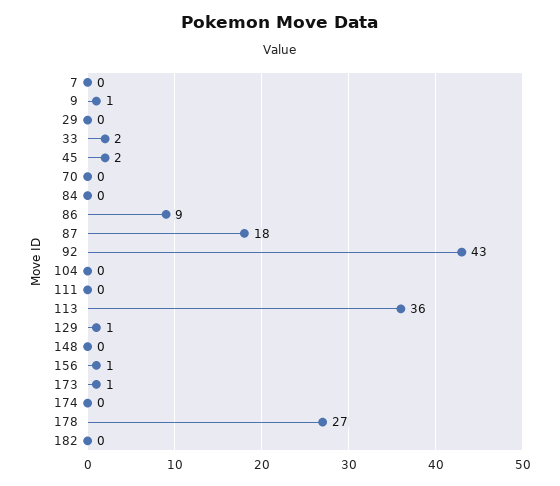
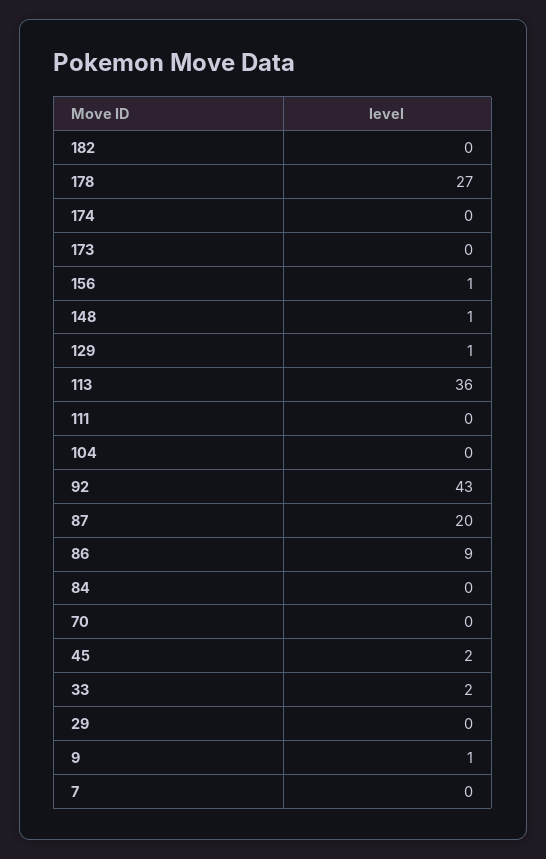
87: 18 -> 20
148: 0 -> 1
173: 1 -> 0

